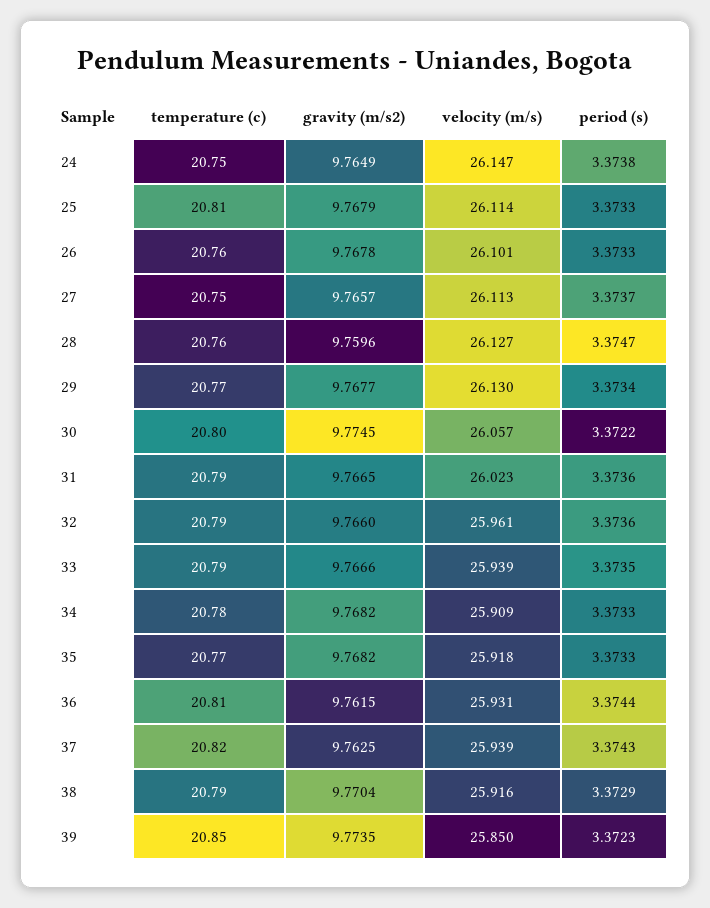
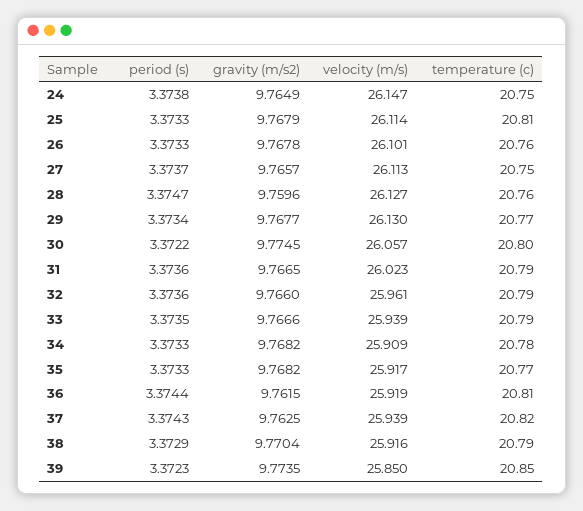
velocity (m/s), 35: 25.918 -> 25.917
velocity (m/s), 36: 25.931 -> 25.919

